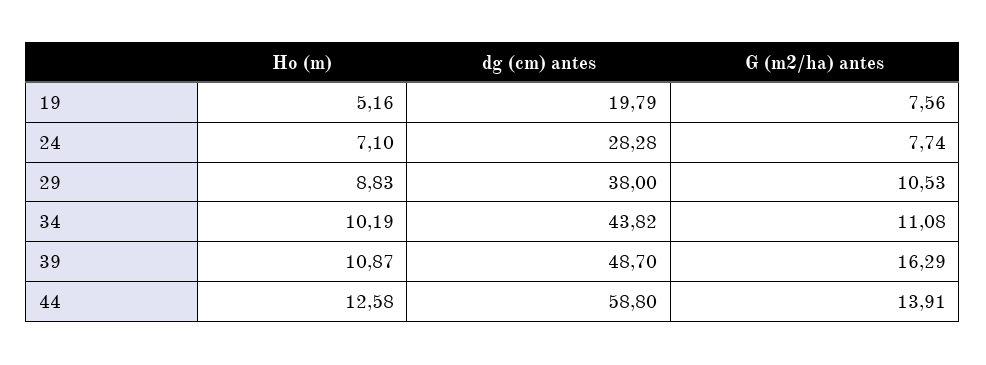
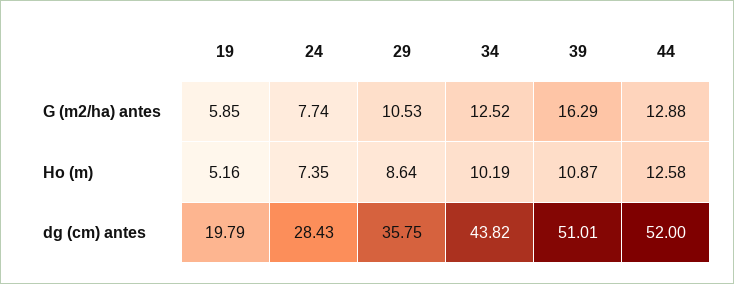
G (m2/ha) antes, 19: 7.56 -> 5.85
Ho (m), 24: 7.1 -> 7.35
dg (cm) antes, 24: 28.28 -> 28.43
Ho (m), 29: 8.83 -> 8.64
dg (cm) antes, 29: 38 -> 35.75
G (m2/ha) antes, 34: 11.08 -> 12.52
dg (cm) antes, 39: 48.7 -> 51.01
dg (cm) antes, 44: 58.8 -> 52
G (m2/ha) antes, 44: 13.91 -> 12.88

